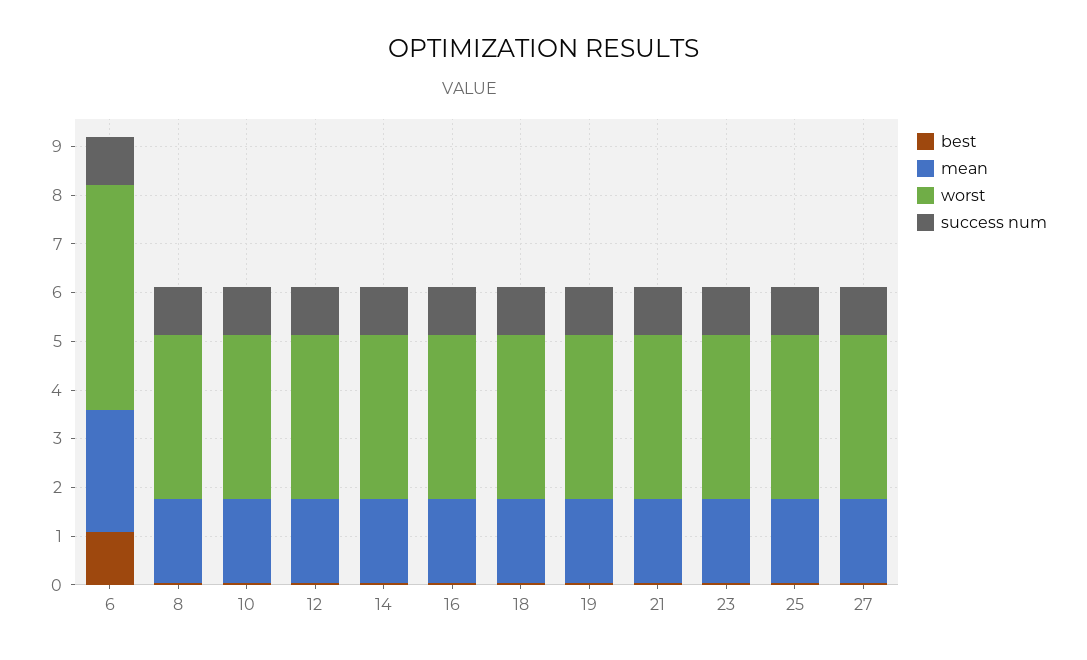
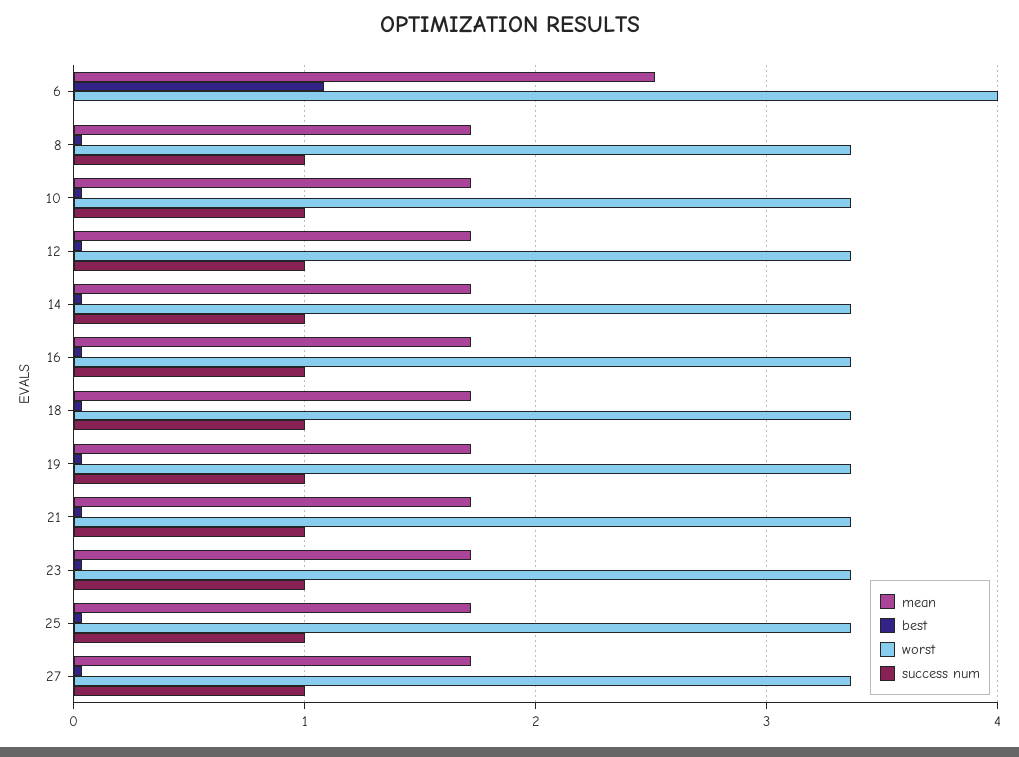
worst, 6: 4.6 -> 4
success num, 6: 1 -> 0

